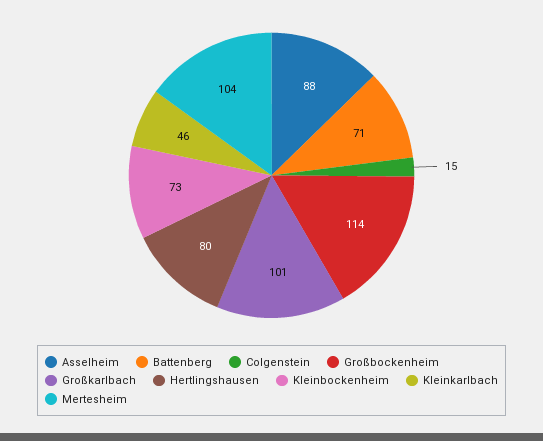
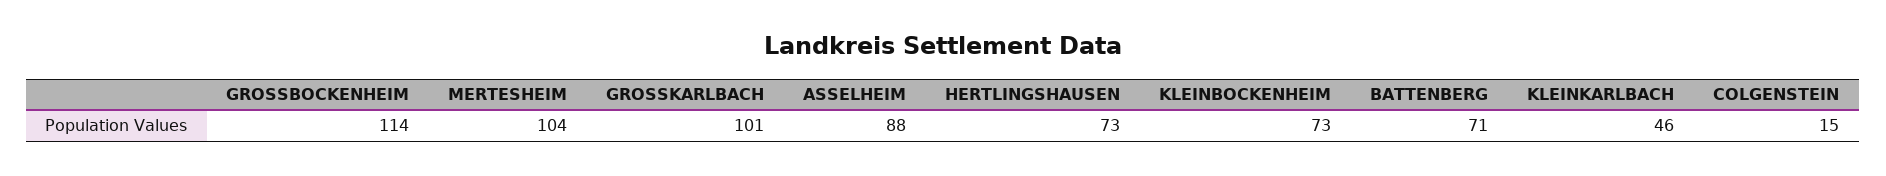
Hertlingshausen: 80 -> 73

